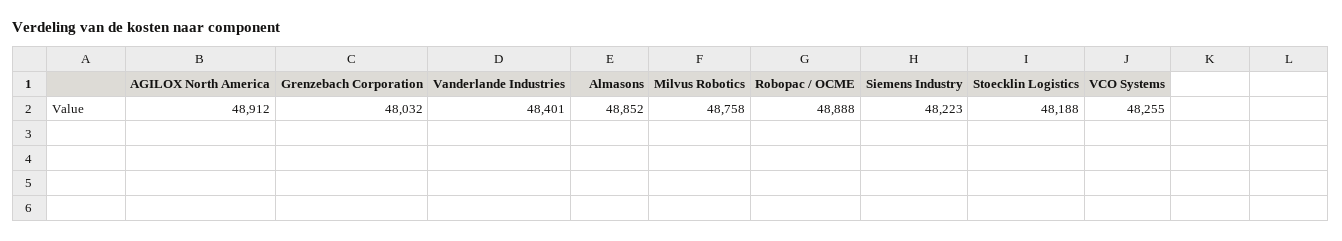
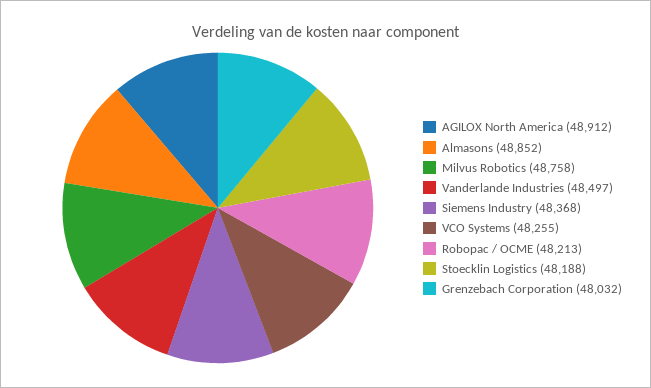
Vanderlande Industries: 48401 -> 48497
Robopac / OCME: 48888 -> 48213
Siemens Industry: 48223 -> 48368

